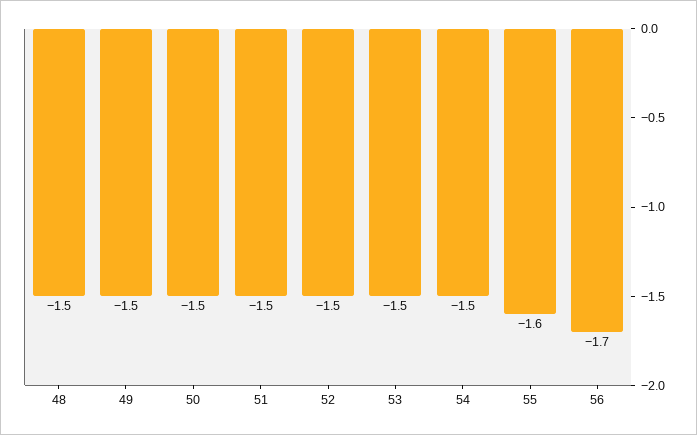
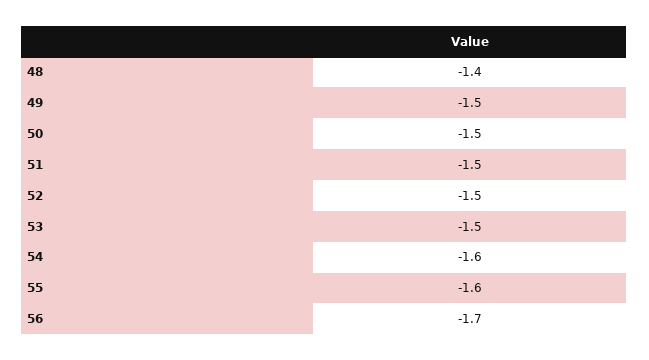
48: -1.5 -> -1.4
54: -1.5 -> -1.6

